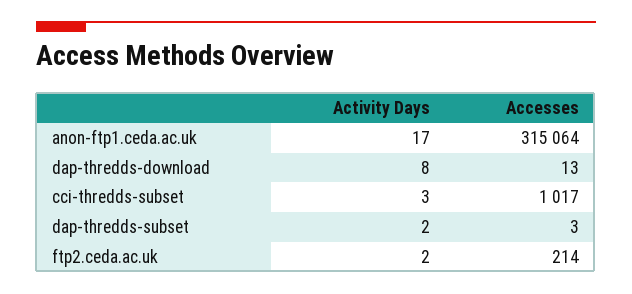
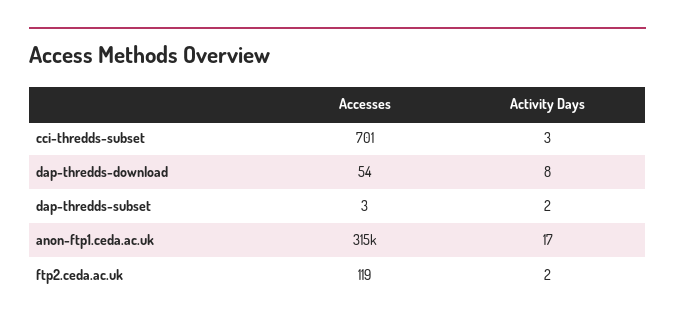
Accesses, dap-thredds-download: 13 -> 54
Accesses, cci-thredds-subset: 1017 -> 701
Accesses, ftp2.ceda.ac.uk: 214 -> 119

